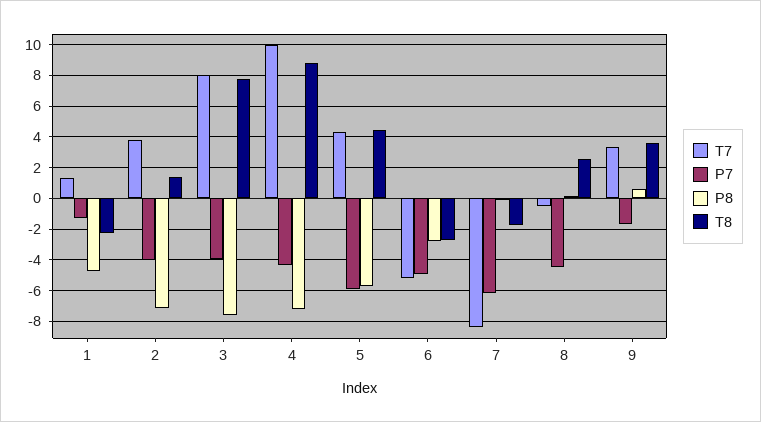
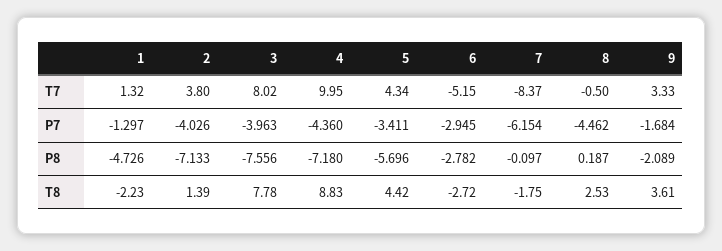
P7, 5: -6 -> -3.411
P7, 6: -5 -> -2.945
P8, 9: 0.5 -> -2.089

